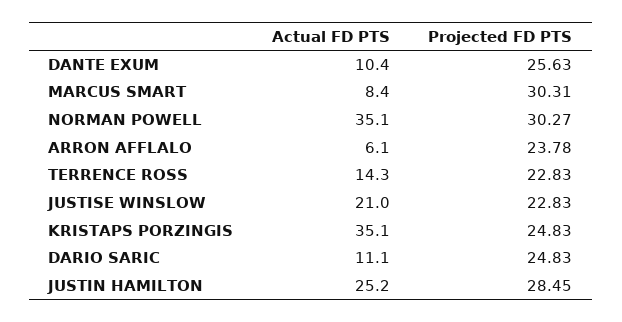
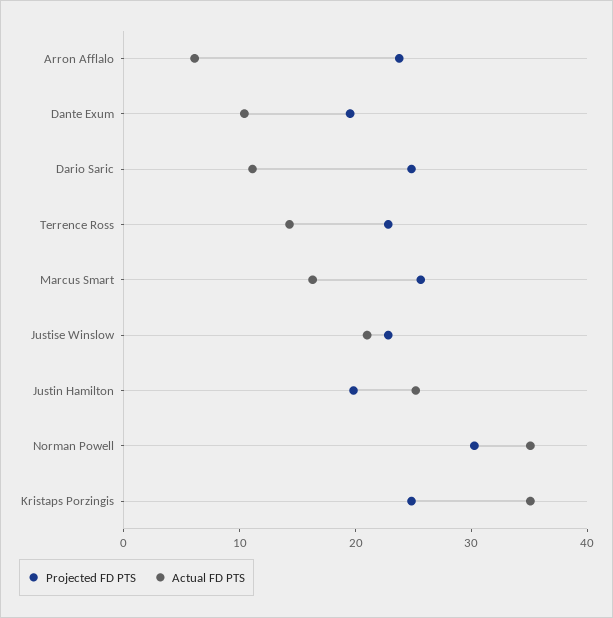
Projected FD PTS, DANTE EXUM: 25.63 -> 20
Actual FD PTS, MARCUS SMART: 8.4 -> 16
Projected FD PTS, MARCUS SMART: 30.31 -> 26
Projected FD PTS, JUSTIN HAMILTON: 28.45 -> 20

